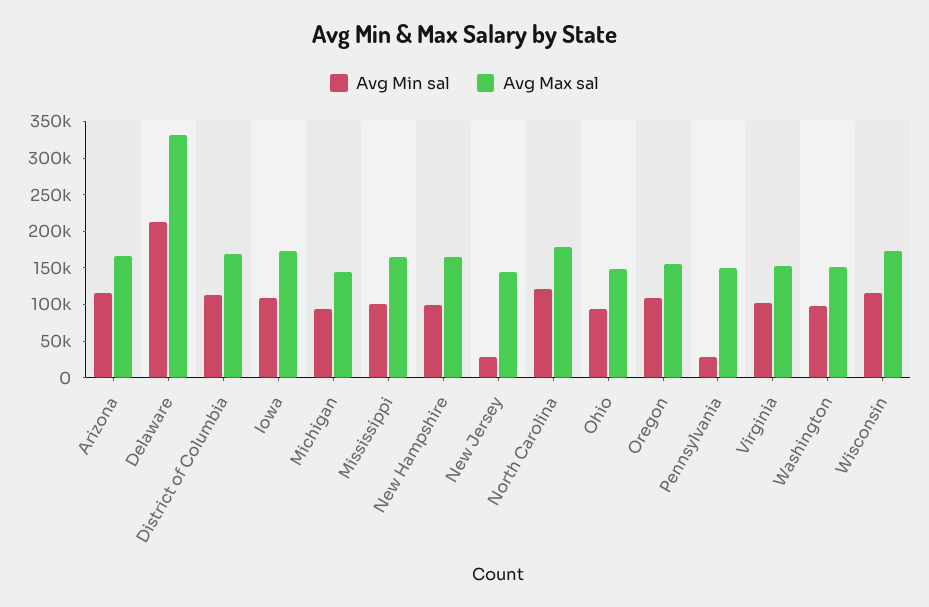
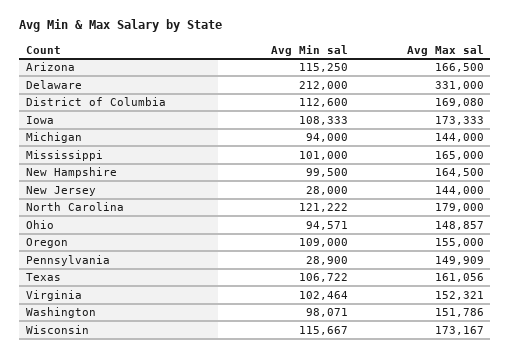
Avg Min sal, Texas: none -> 106722
Avg Max sal, Texas: none -> 161056

